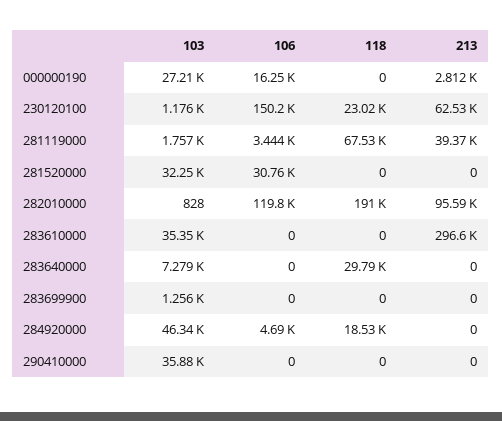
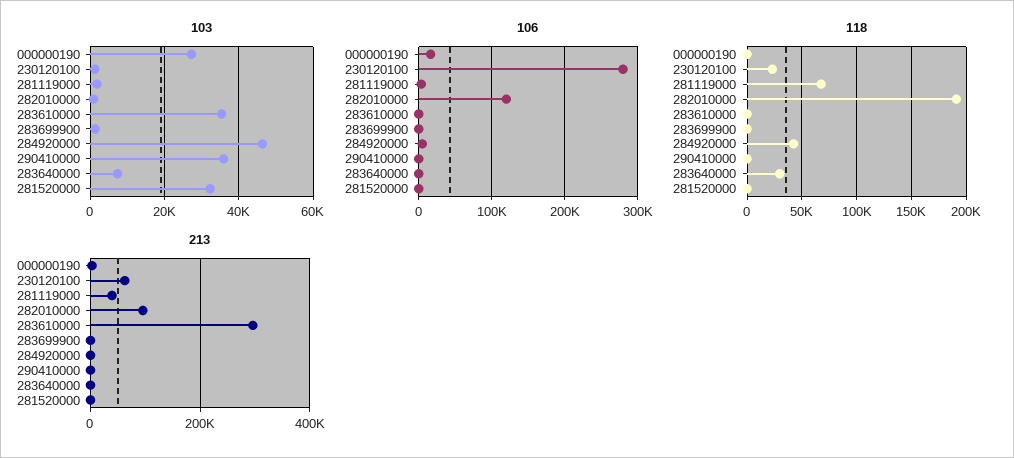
106, 230120100: 150200 -> 280000
106, 281520000: 30760 -> 0
118, 284920000: 18530 -> 40000

